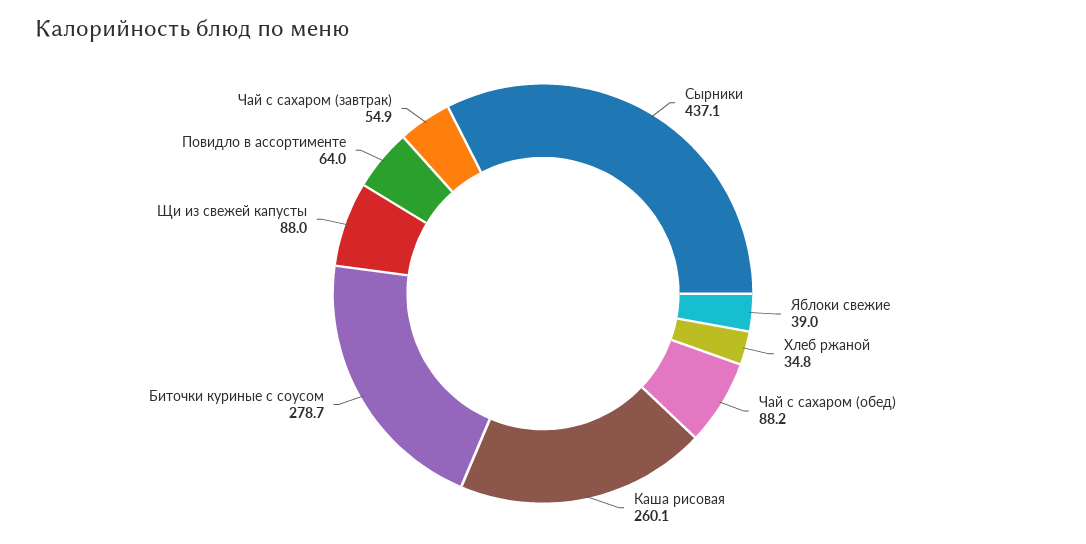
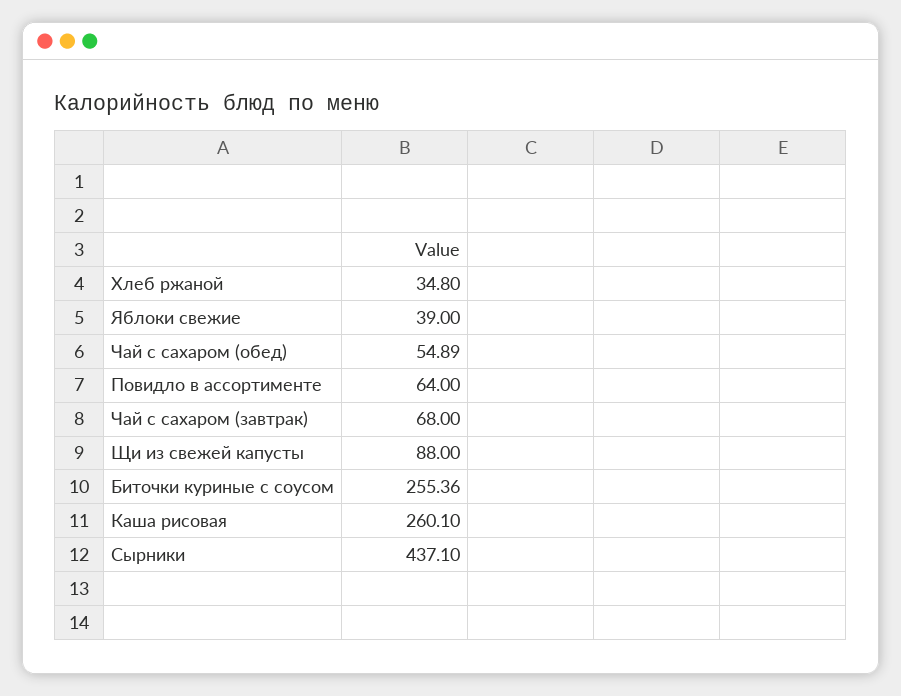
Чай с сахаром (обед): 88.2 -> 54.89
Биточки куриные с соусом: 278.7 -> 255.36
Чай с сахаром (завтрак): 54.9 -> 68

